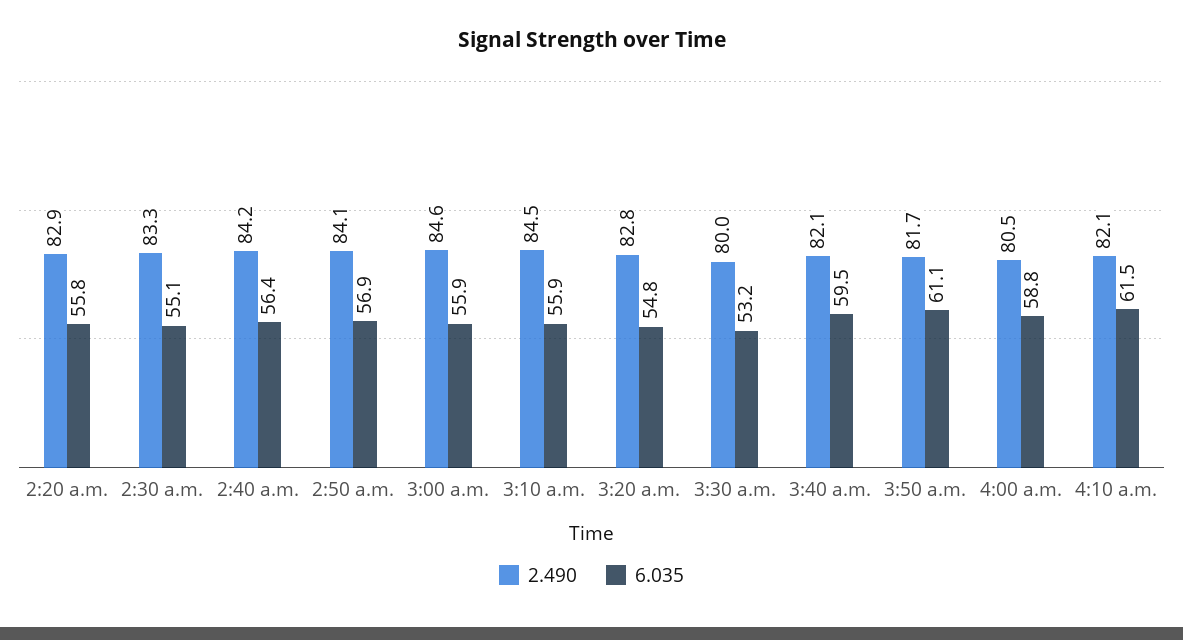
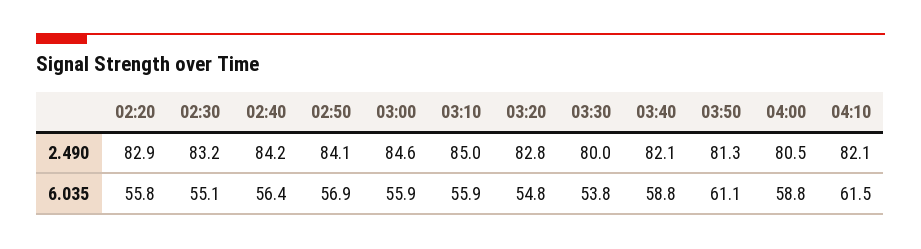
2.490, 2:30 a.m.: 83.3 -> 83.2
2.490, 3:10 a.m.: 84.5 -> 85
6.035, 3:30 a.m.: 53.2 -> 53.8
6.035, 3:40 a.m.: 59.5 -> 58.8
2.490, 3:50 a.m.: 81.7 -> 81.3

